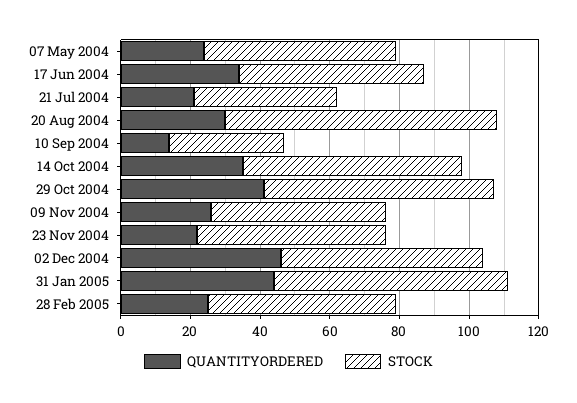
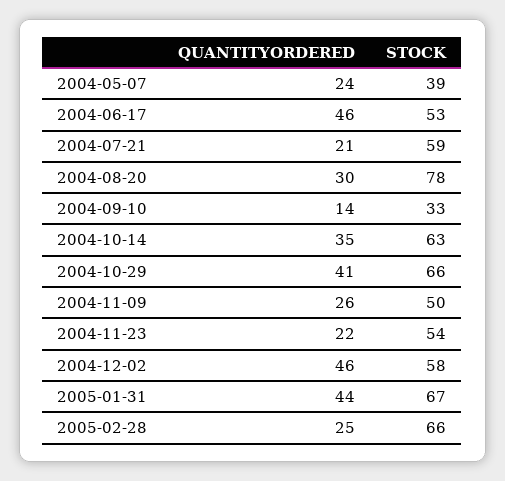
STOCK, 07 May 2004: 55 -> 39
QUANTITYORDERED, 17 Jun 2004: 35 -> 46
STOCK, 21 Jul 2004: 40 -> 59
STOCK, 28 Feb 2005: 55 -> 66

